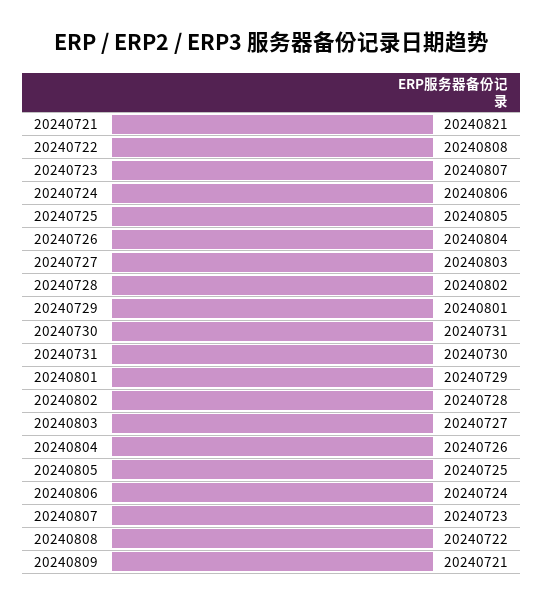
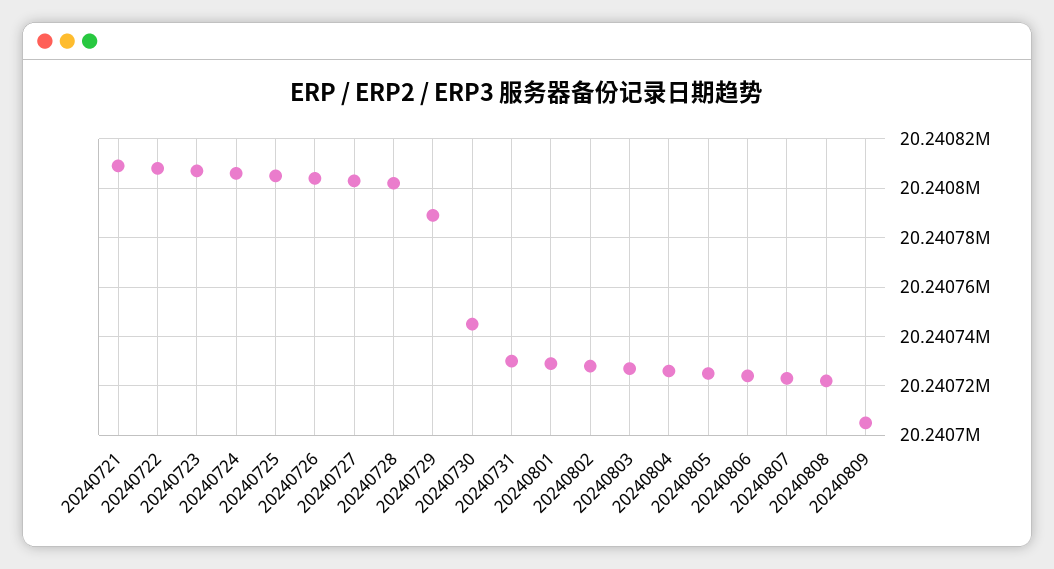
20240721: 20240821 -> 20240810
20240729: 20240801 -> 20240790
20240730: 20240731 -> 20240745
20240809: 20240721 -> 20240705

